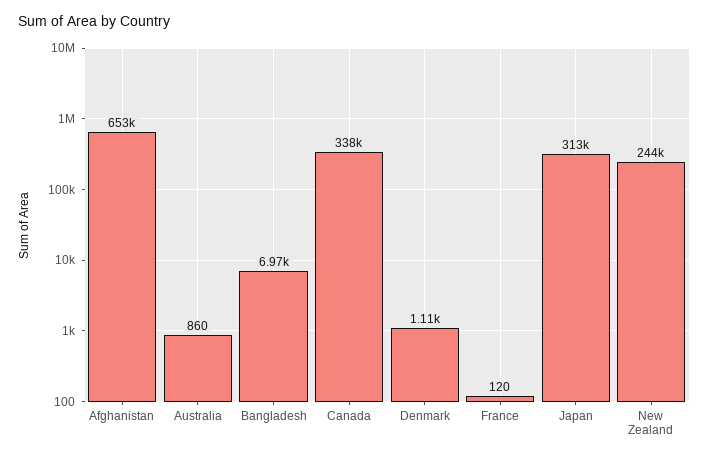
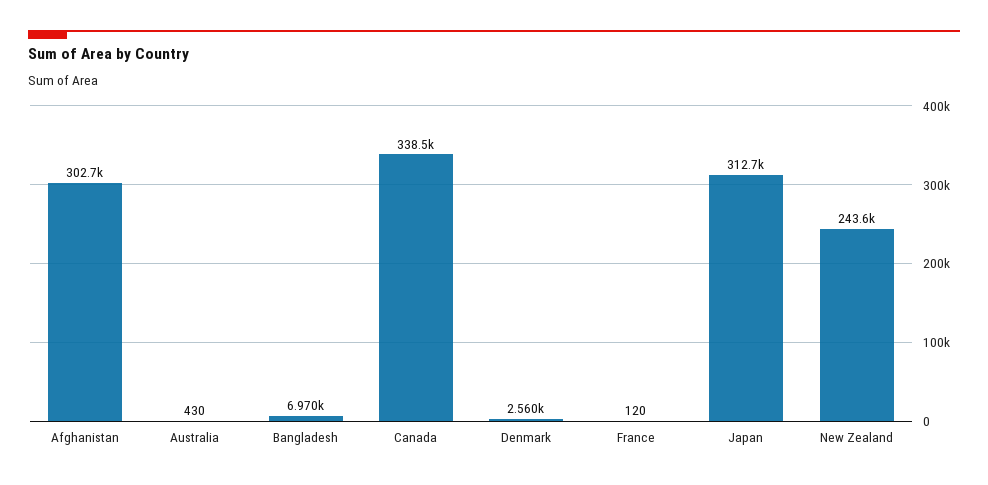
Afghanistan: 653000 -> 302700
Australia: 860 -> 430
Denmark: 1110 -> 2560

